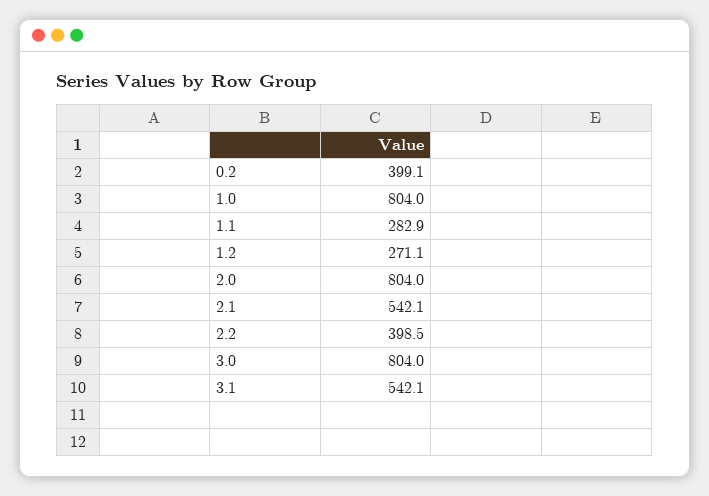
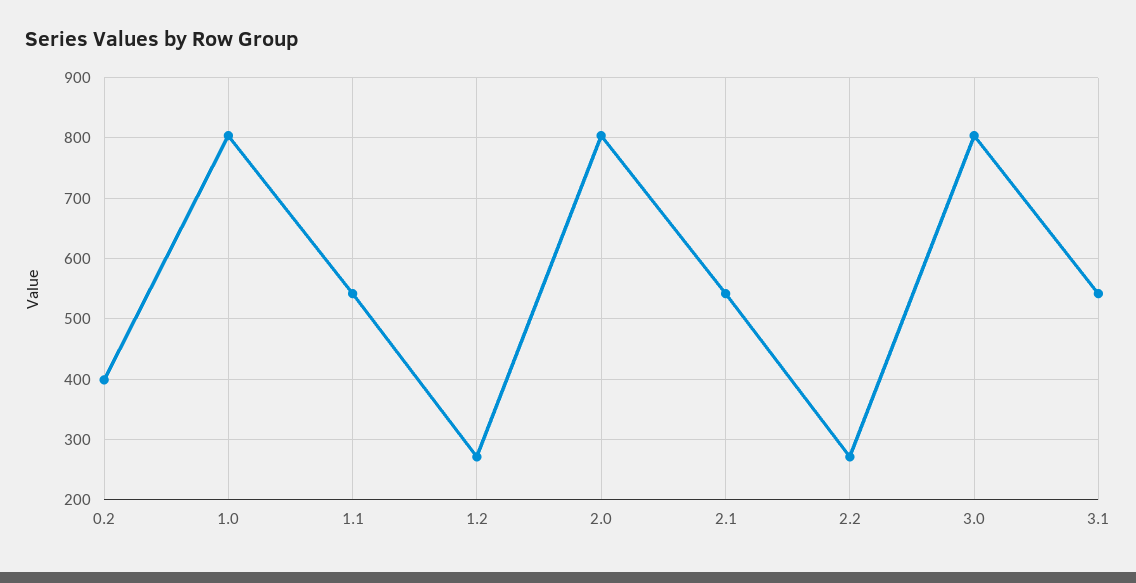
1.1: 282.9 -> 540
2.2: 398.5 -> 270

